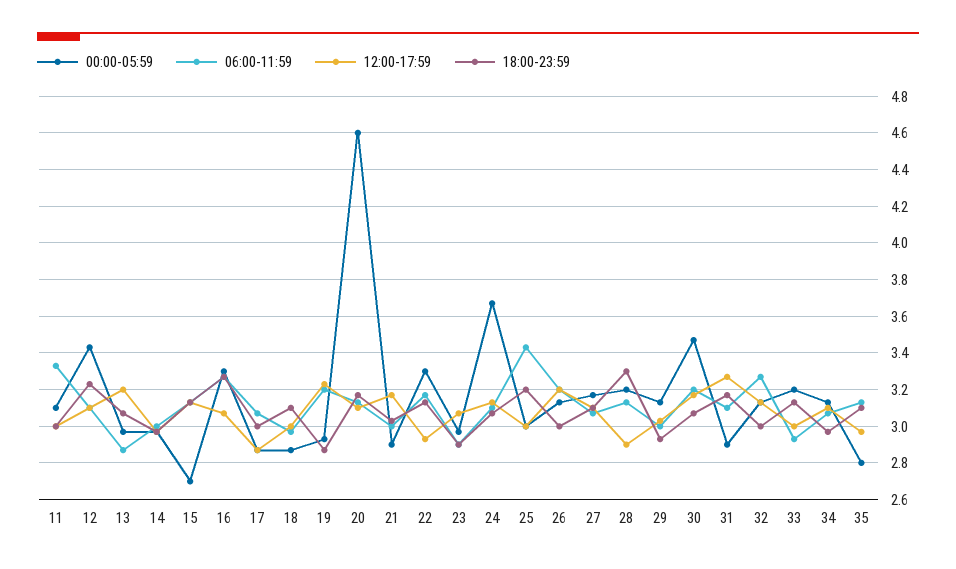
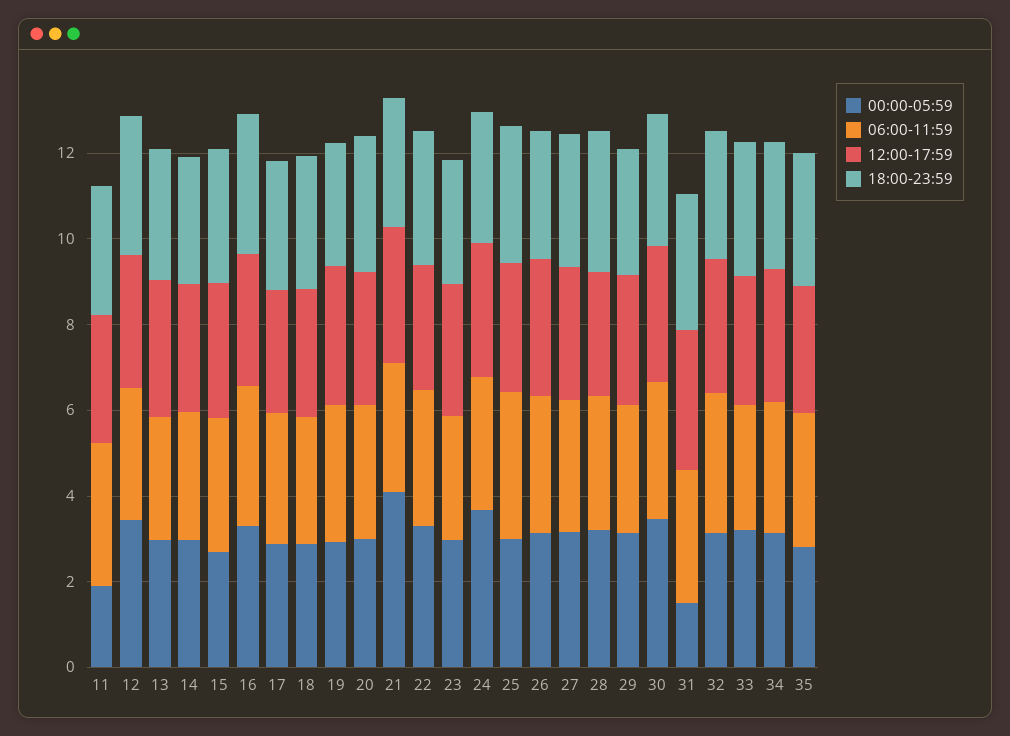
00:00-05:59, 11: 3.1 -> 2
00:00-05:59, 20: 4.6 -> 3
00:00-05:59, 21: 2.9 -> 4
00:00-05:59, 31: 2.9 -> 1.5

